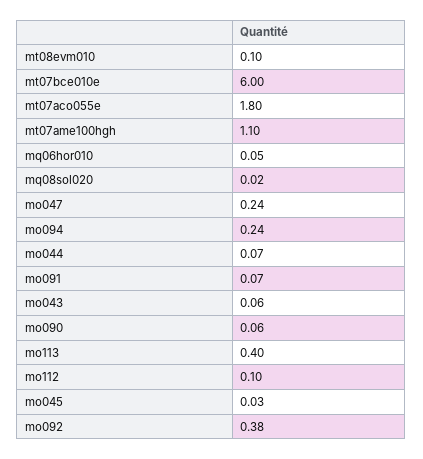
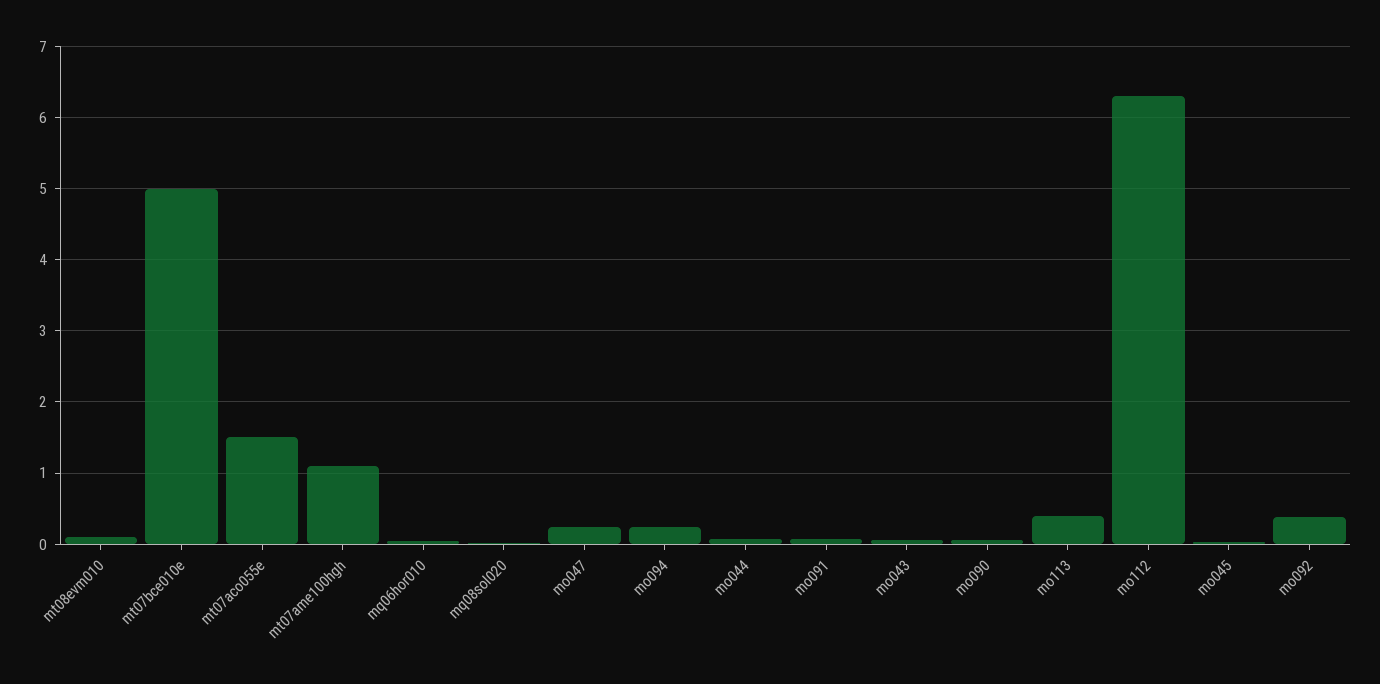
mt07bce010e: 6 -> 5
mt07aco055e: 1.8 -> 1.5
mo112: 0.1 -> 6.3

